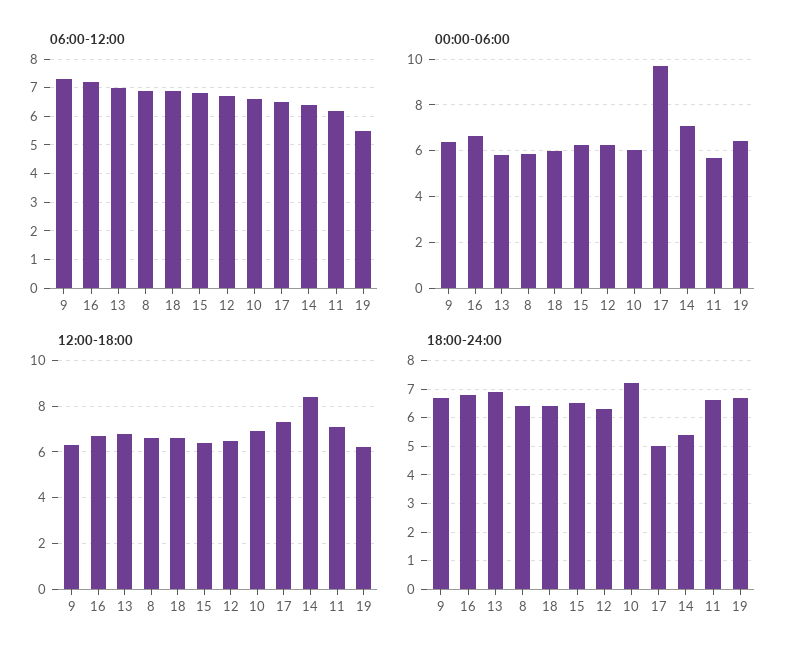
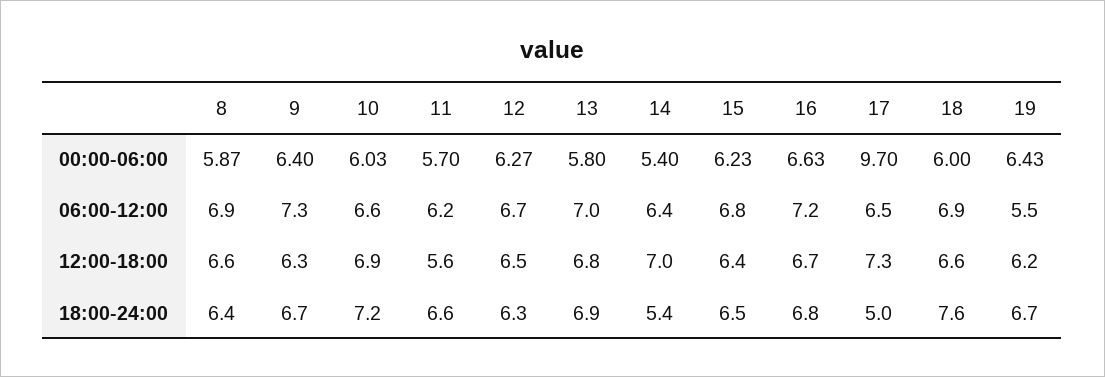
00:00-06:00, 14: 7 -> 5.4
12:00-18:00, 14: 8.5 -> 7
12:00-18:00, 11: 7 -> 5.6
18:00-24:00, 18: 6.5 -> 7.6

